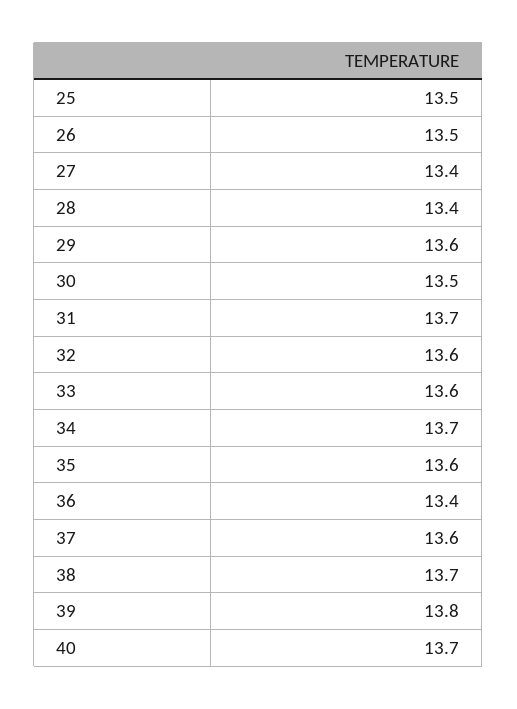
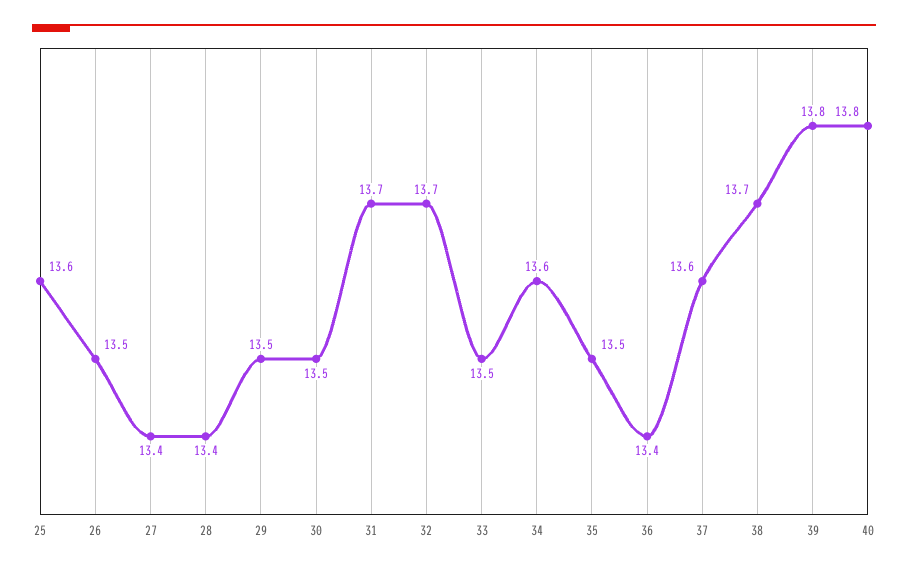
25: 13.5 -> 13.6
29: 13.6 -> 13.5
32: 13.6 -> 13.7
33: 13.6 -> 13.5
34: 13.7 -> 13.6
35: 13.6 -> 13.5
40: 13.7 -> 13.8

